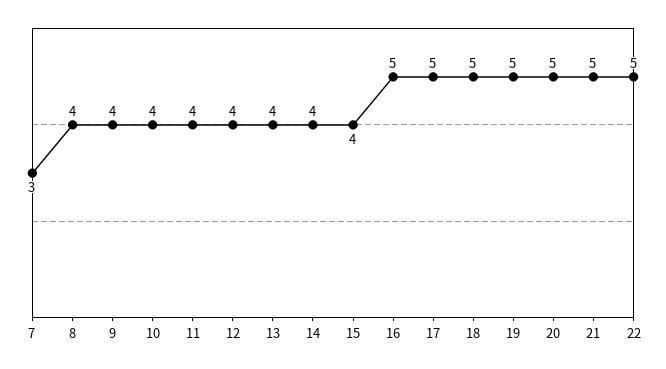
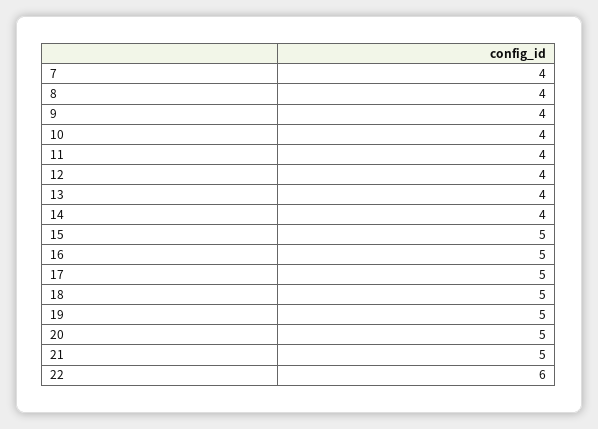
7: 3 -> 4
15: 4 -> 5
22: 5 -> 6

